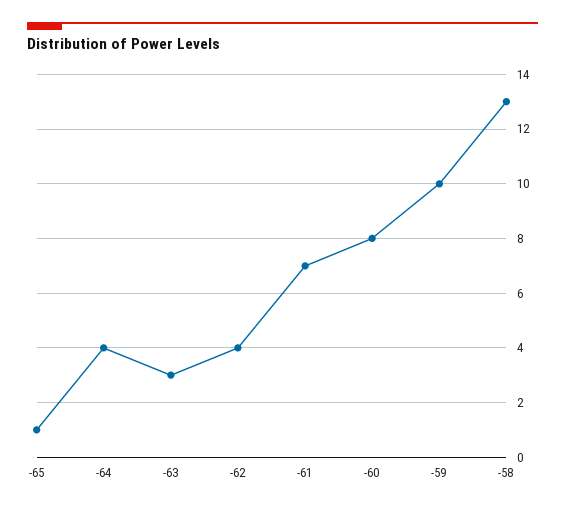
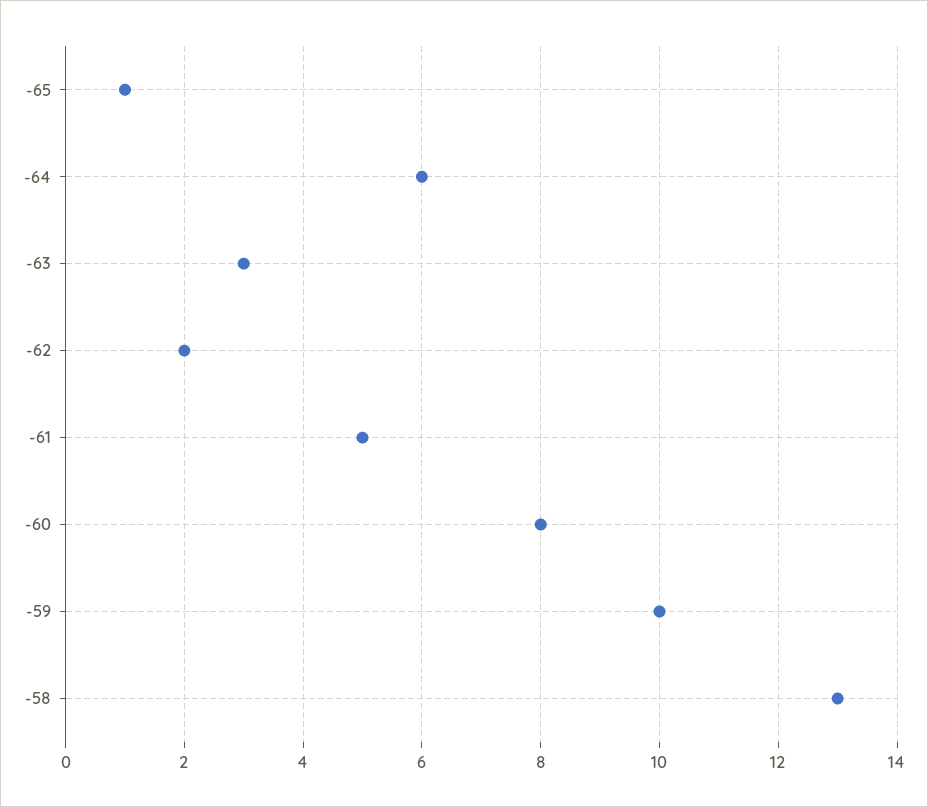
-64: 4 -> 6
-62: 4 -> 2
-61: 7 -> 5

